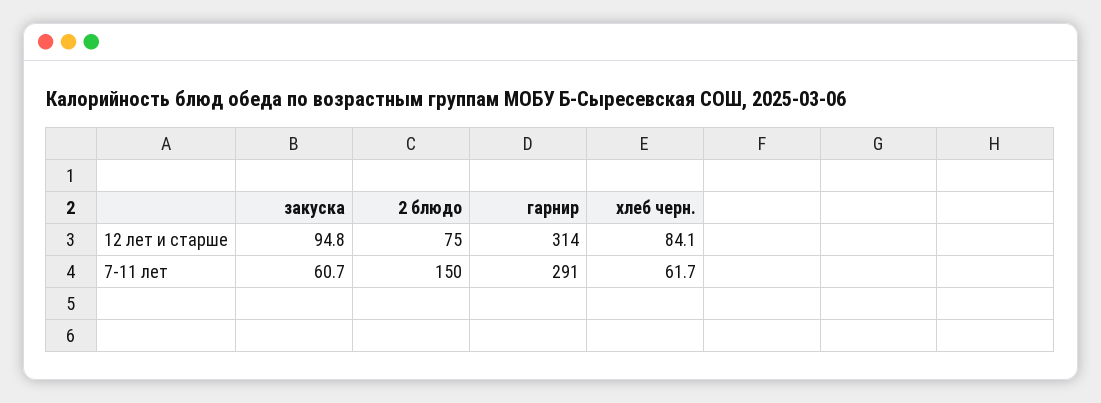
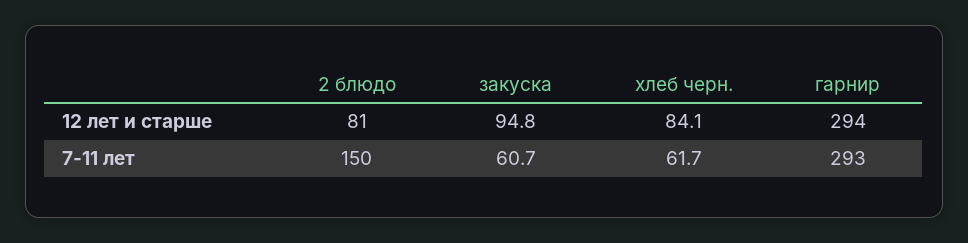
2 блюдо, 12 лет и старше: 75 -> 81
гарнир, 12 лет и старше: 314 -> 294
гарнир, 7-11 лет: 291 -> 293

